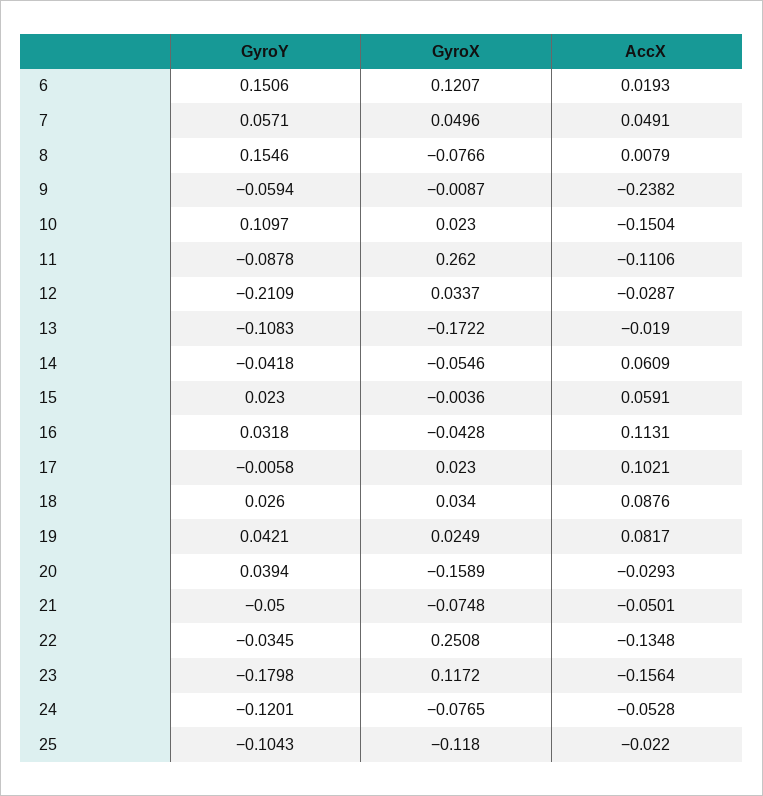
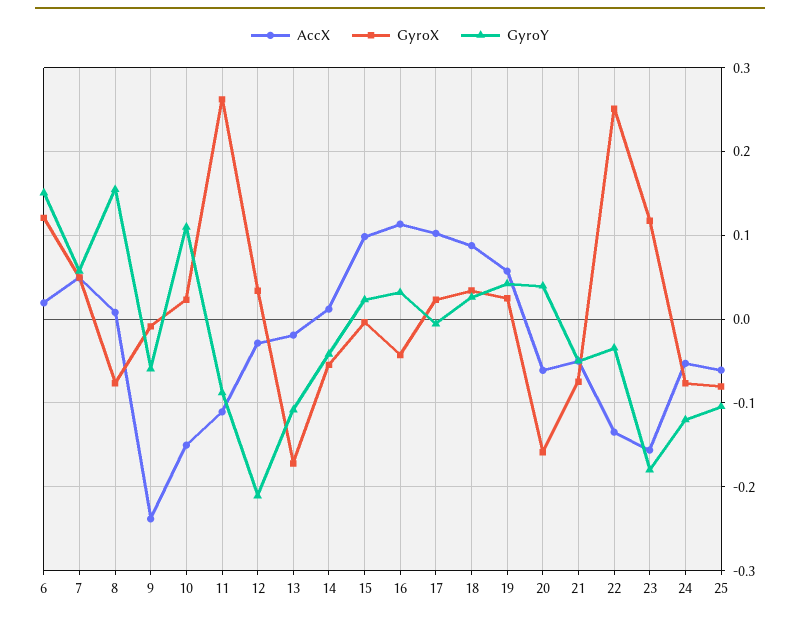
AccX, 14: 0.0609 -> 0.01
AccX, 15: 0.0591 -> 0.1
AccX, 19: 0.0817 -> 0.06
AccX, 20: -0.0293 -> -0.06
GyroX, 25: -0.118 -> -0.08
AccX, 25: -0.022 -> -0.06

